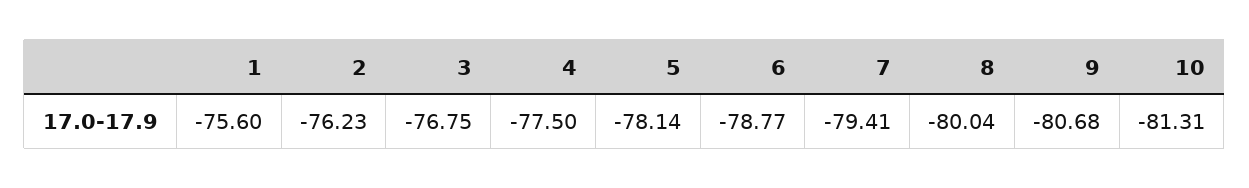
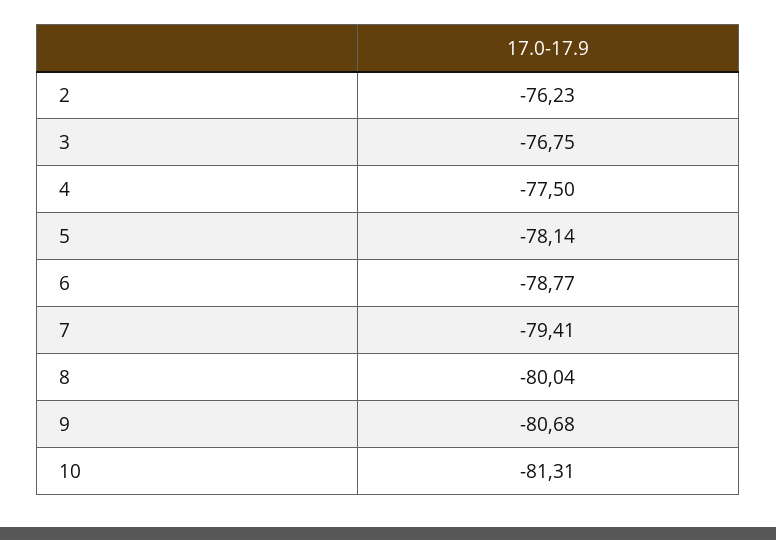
1: -75.6 -> none

